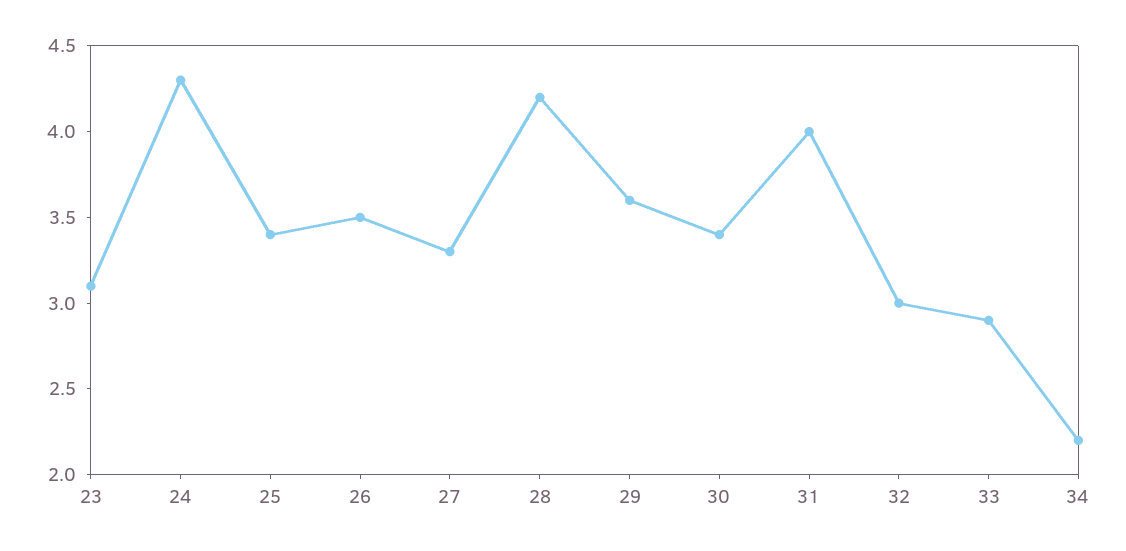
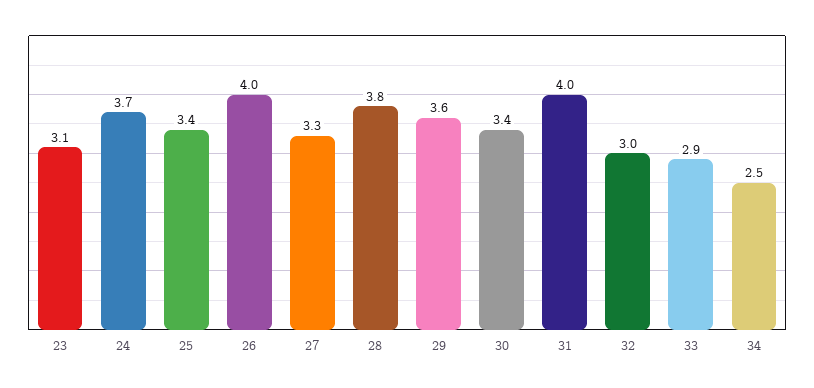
24: 4.3 -> 3.7
26: 3.5 -> 4
28: 4.2 -> 3.8
34: 2.2 -> 2.5

